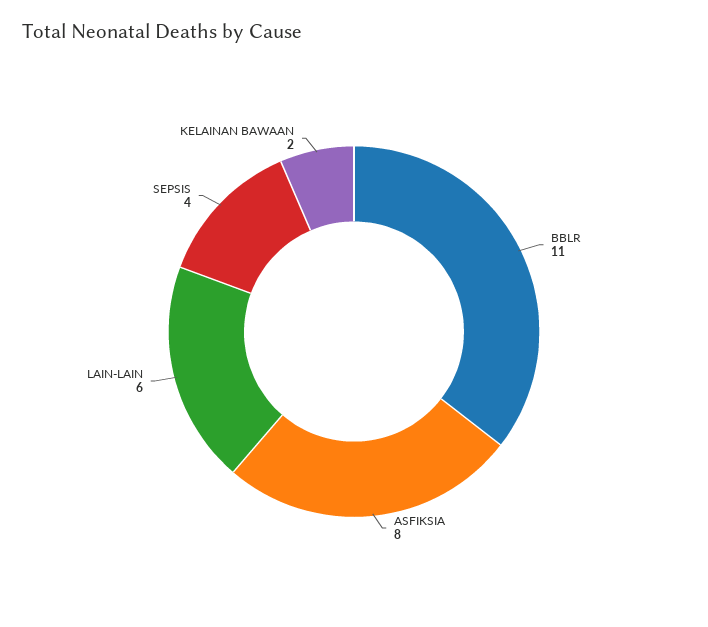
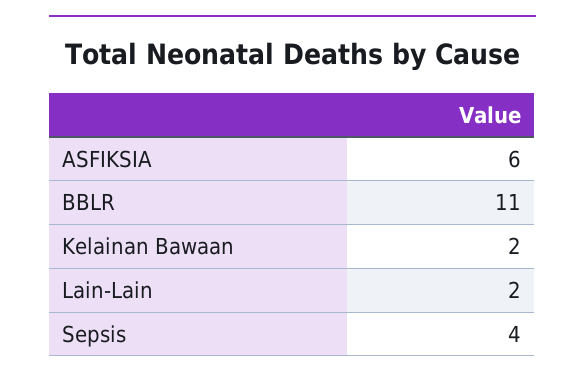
ASFIKSIA: 8 -> 6
LAIN-LAIN: 6 -> 2

